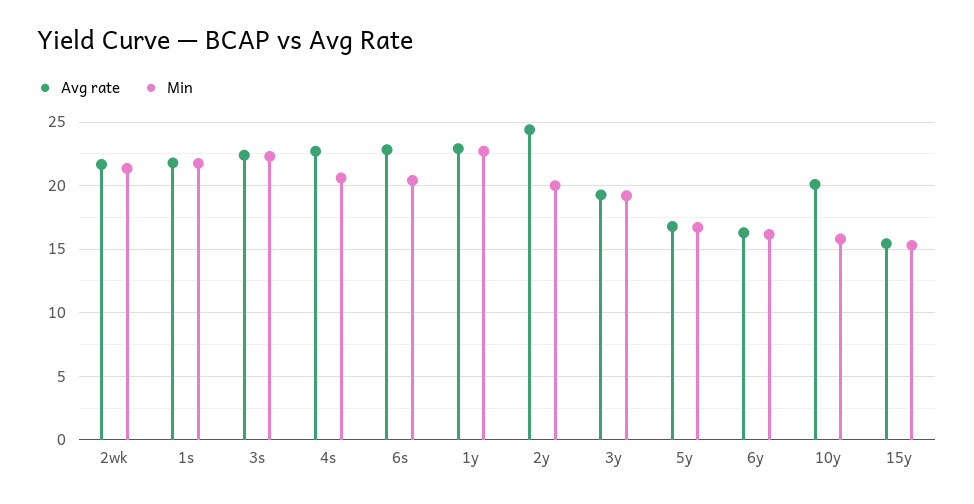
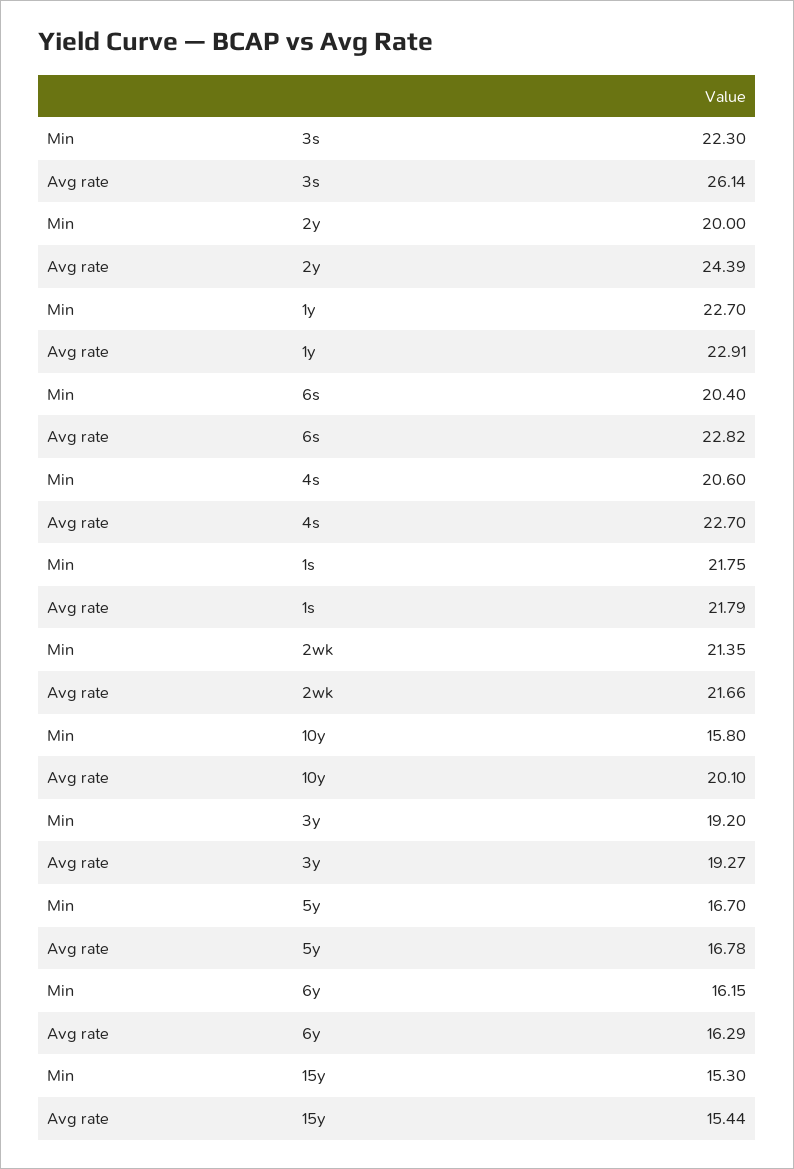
Avg rate, 3s: 22.5 -> 26.14

